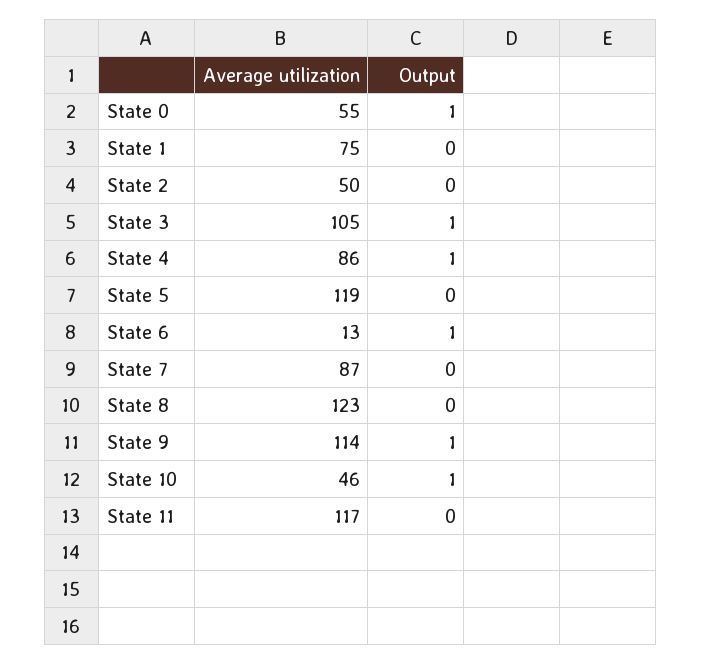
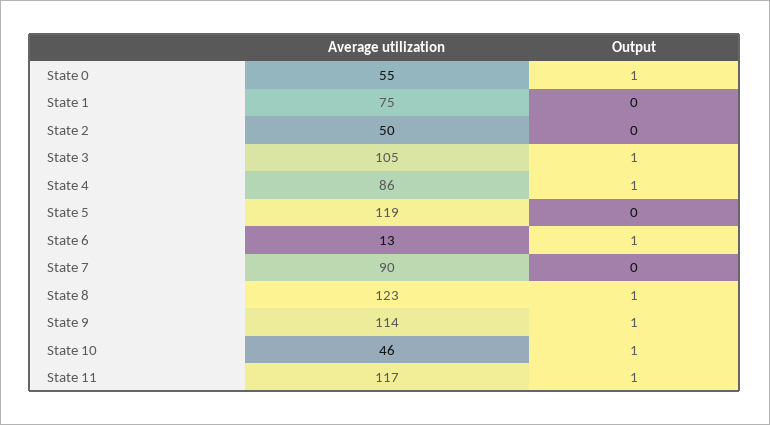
Average utilization, State 7: 87 -> 90
Output, State 8: 0 -> 1
Output, State 11: 0 -> 1

